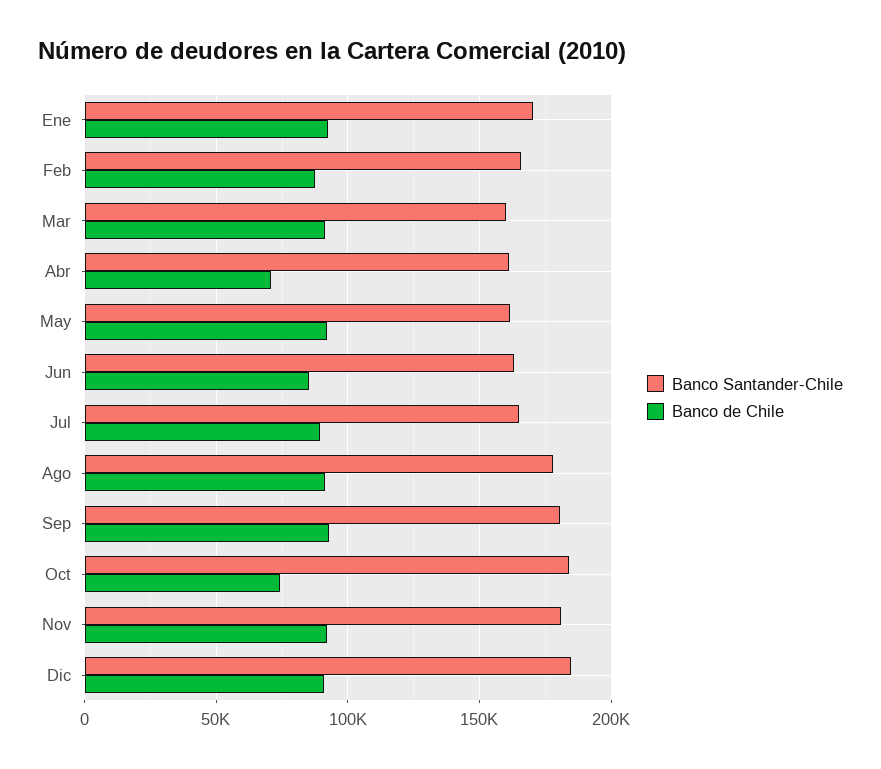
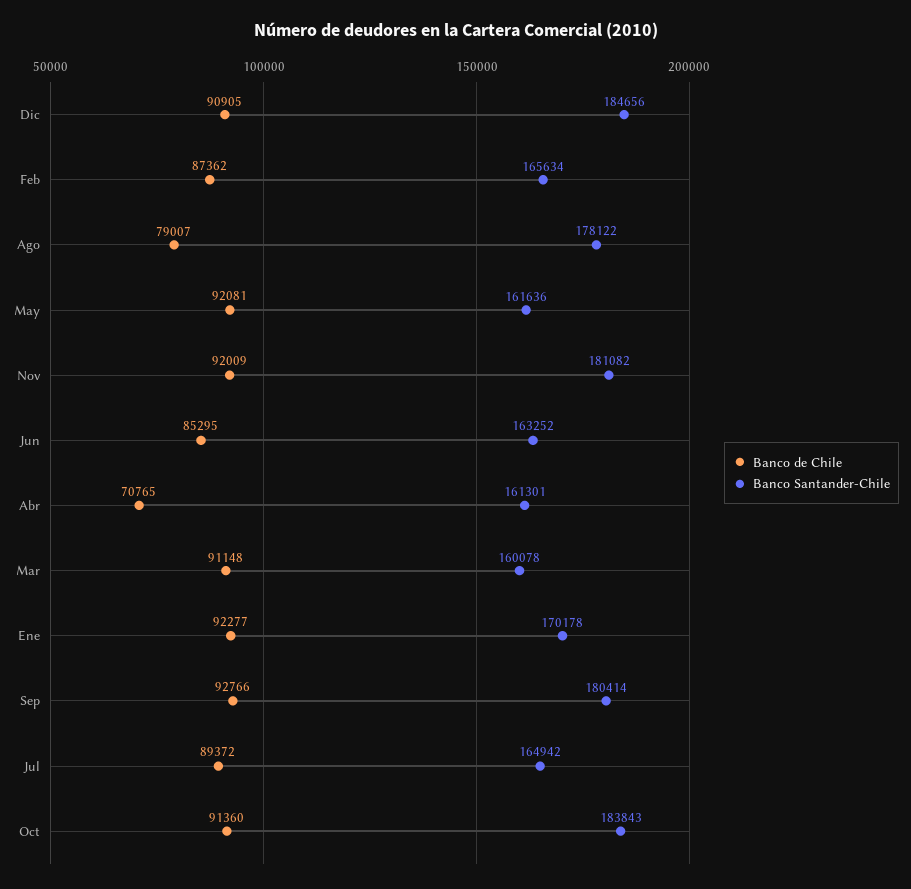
Banco de Chile, Ago: 90000 -> 79007
Banco de Chile, Oct: 75000 -> 91360

